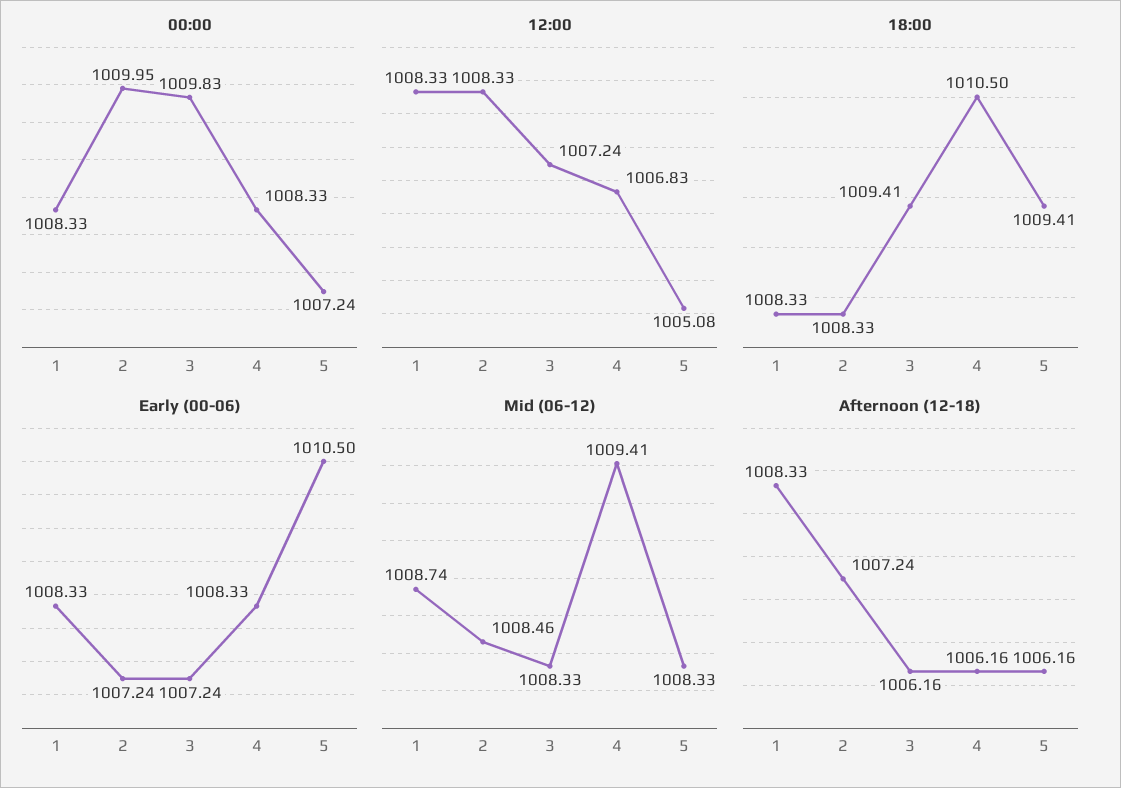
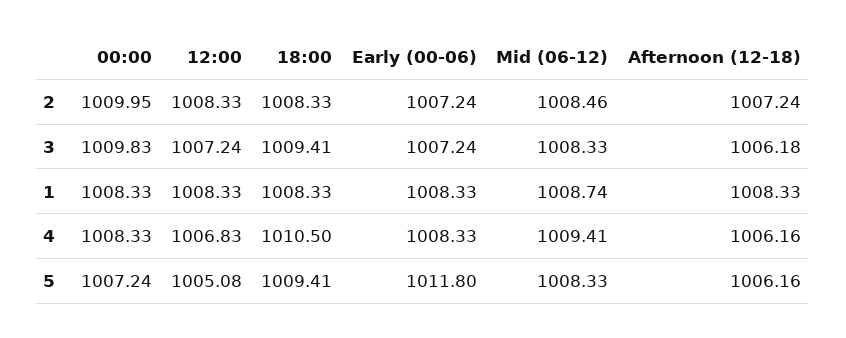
Early (00-06), 5: 1010.5 -> 1011.8
Afternoon (12-18), 3: 1006.16 -> 1006.18

